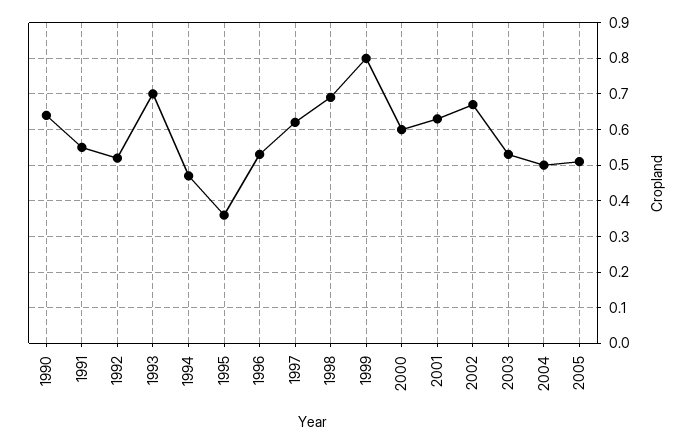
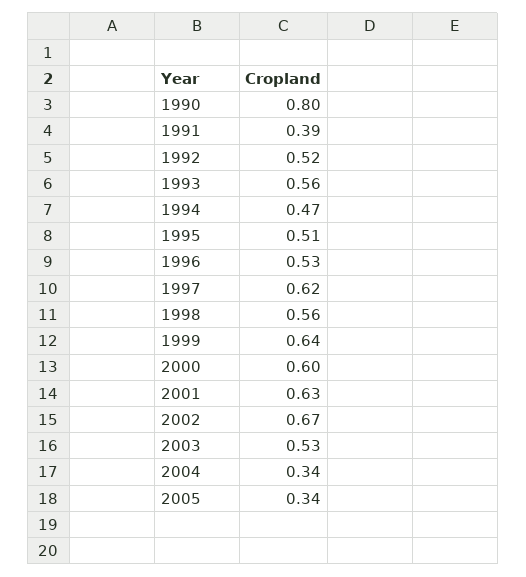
1990: 0.65 -> 0.8
1991: 0.55 -> 0.39
1993: 0.7 -> 0.56
1995: 0.35 -> 0.51
1998: 0.7 -> 0.56
1999: 0.8 -> 0.64
2004: 0.5 -> 0.34
2005: 0.5 -> 0.34

